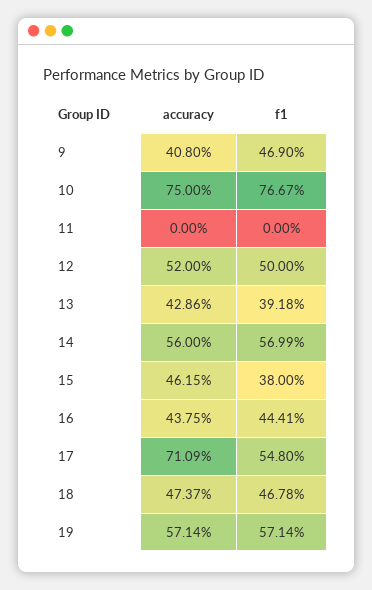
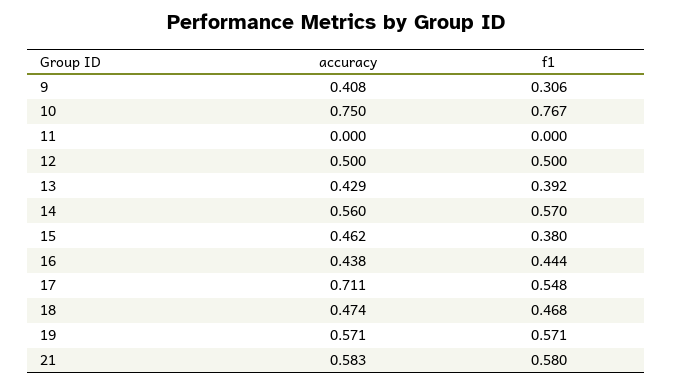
f1, 9: 0.469 -> 0.306
accuracy, 12: 0.52 -> 0.5
accuracy, 21: none -> 0.583
f1, 21: none -> 0.58

